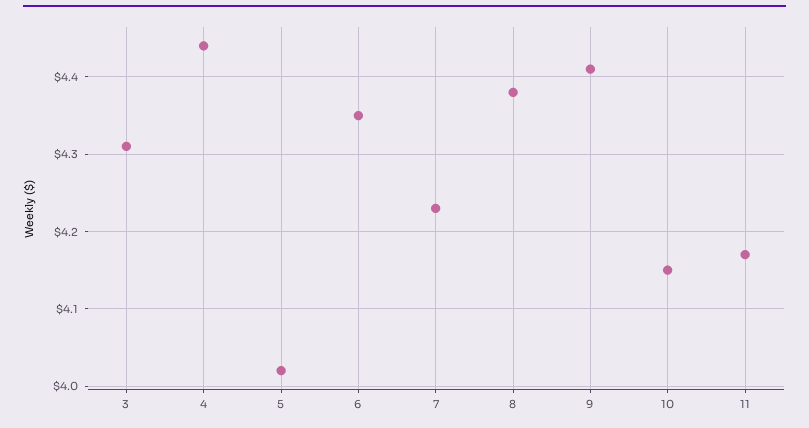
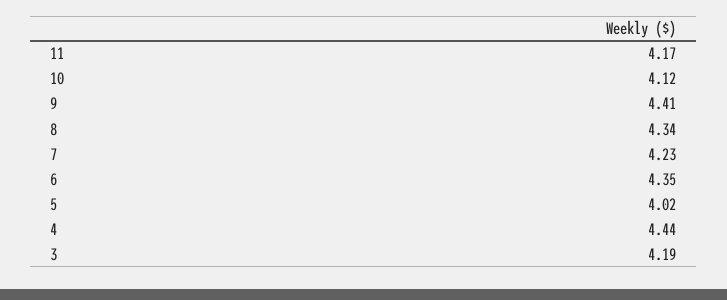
3: 4.31 -> 4.19
8: 4.38 -> 4.34
10: 4.15 -> 4.12

